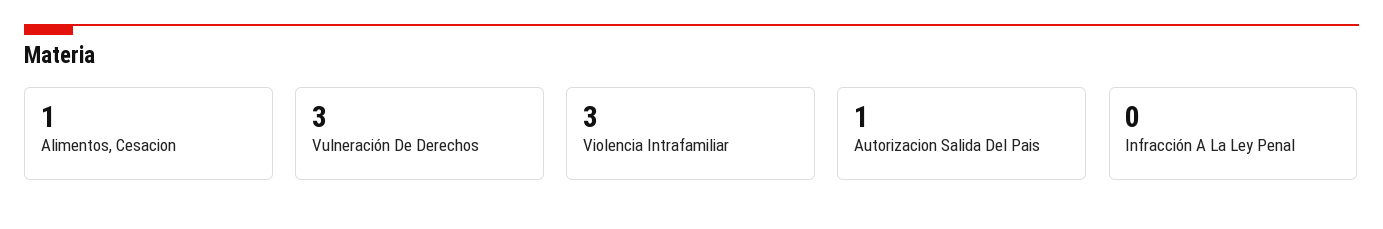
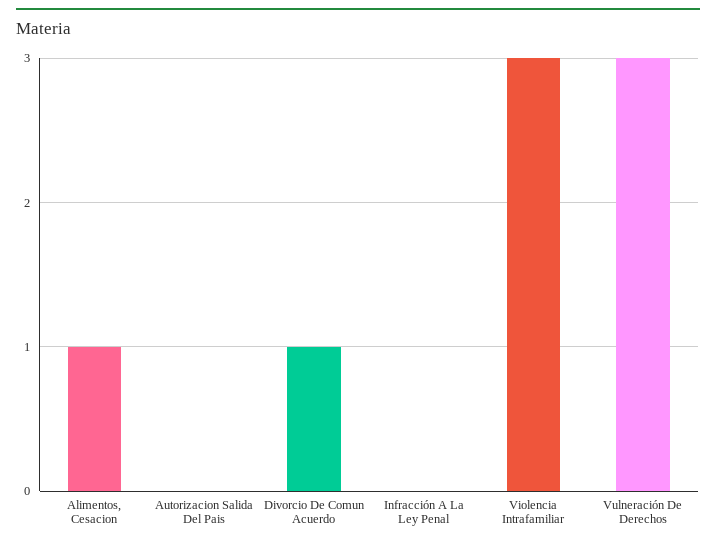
Autorizacion Salida Del Pais: 1 -> 0
Divorcio De Comun Acuerdo: none -> 1

